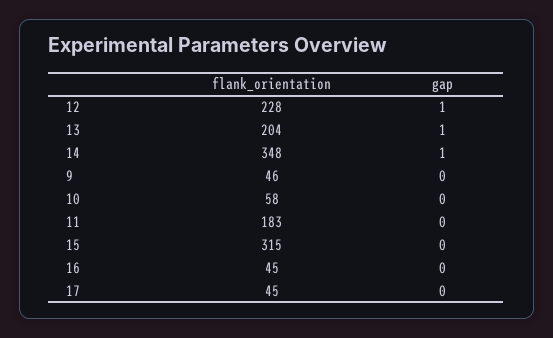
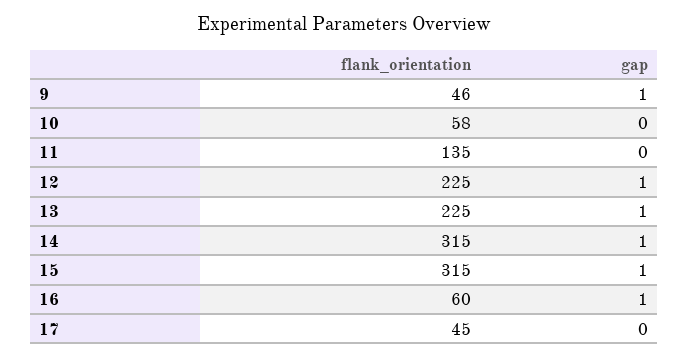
flank_orientation, 12: 228 -> 225
flank_orientation, 13: 204 -> 225
flank_orientation, 14: 348 -> 315
gap, 9: 0 -> 1
flank_orientation, 11: 183 -> 135
gap, 15: 0 -> 1
flank_orientation, 16: 45 -> 60
gap, 16: 0 -> 1

